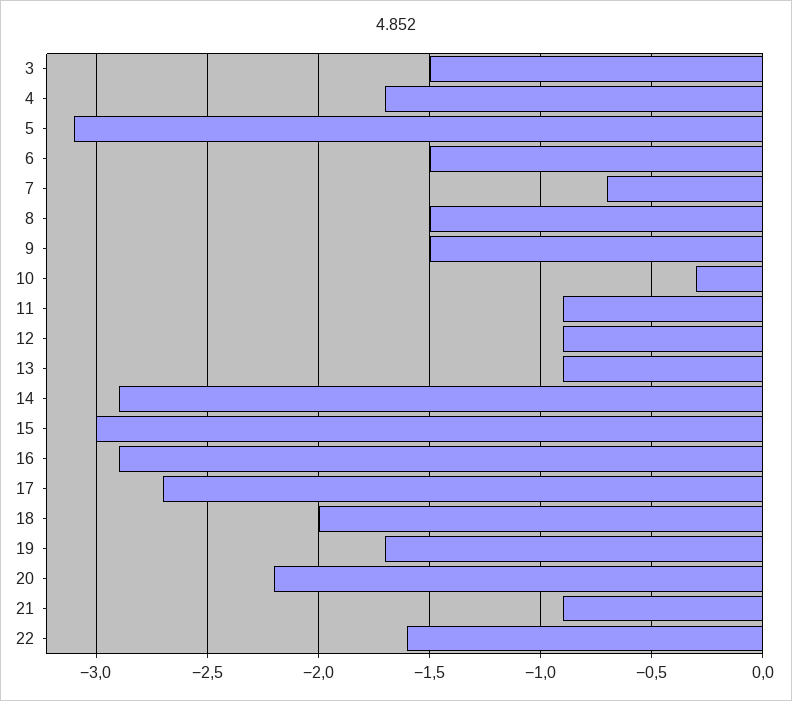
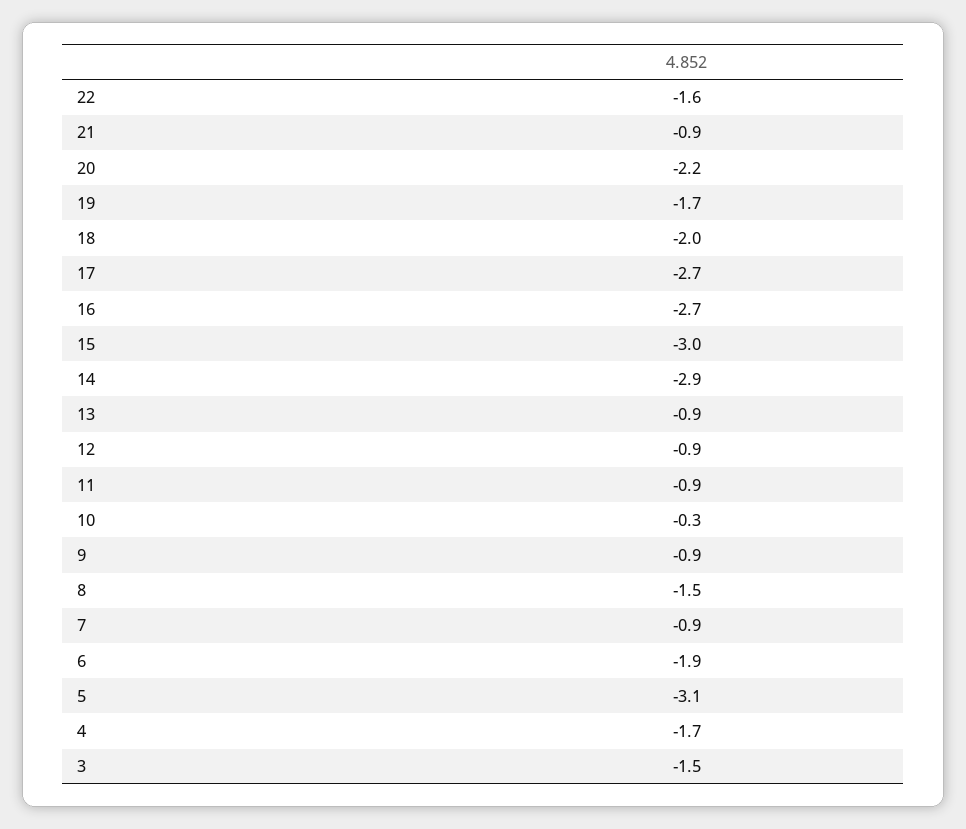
6: -1.5 -> -1.9
7: -0.7 -> -0.9
9: -1.5 -> -0.9
16: -2.9 -> -2.7

